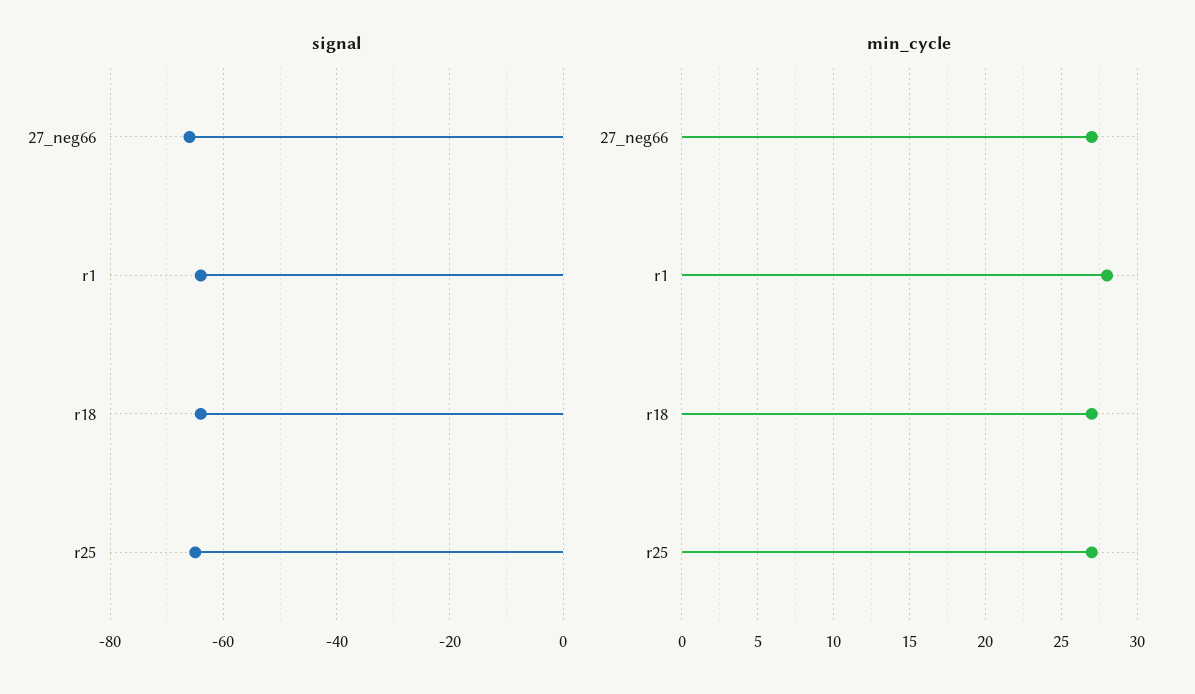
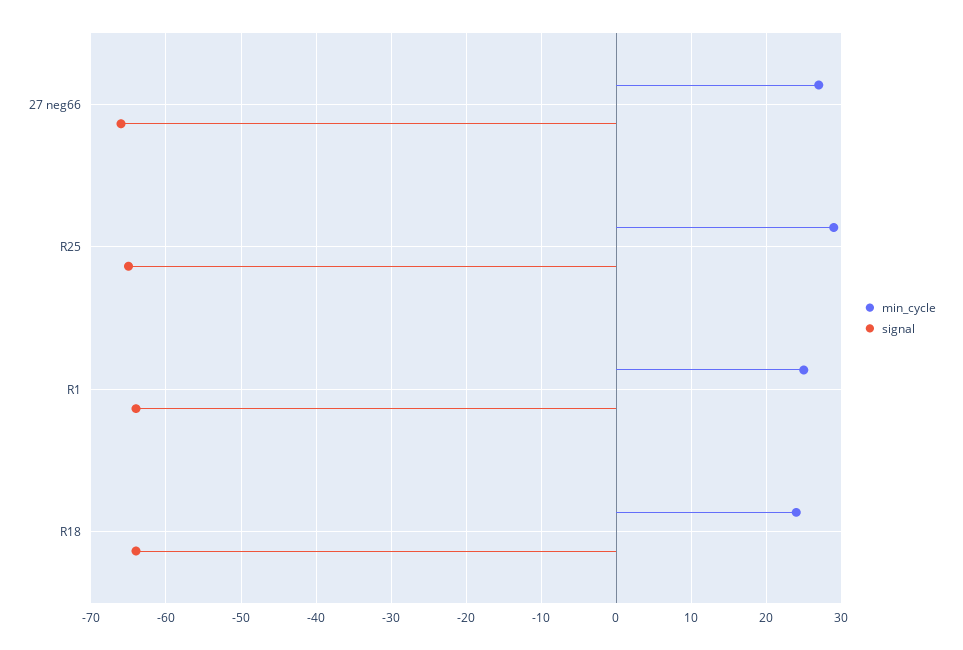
min_cycle, r1: 28 -> 25
min_cycle, r18: 27 -> 24
min_cycle, r25: 27 -> 29

